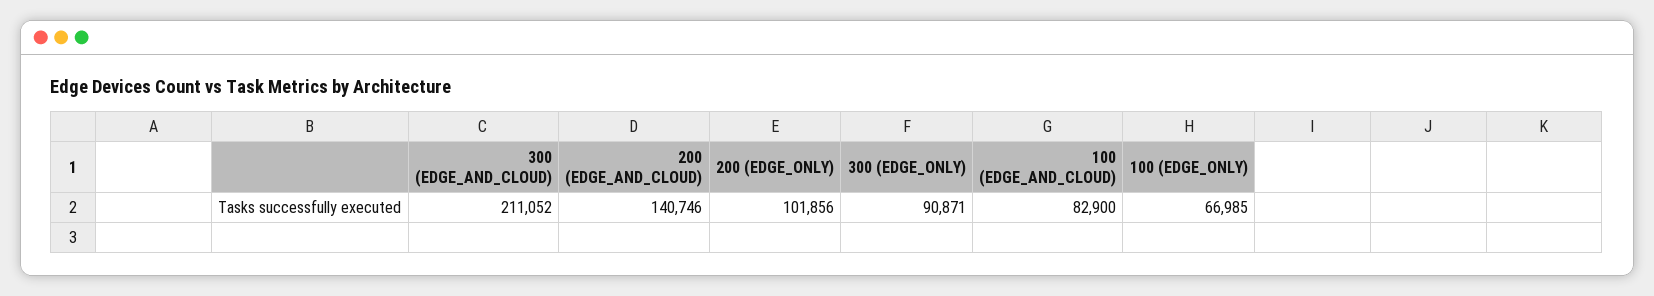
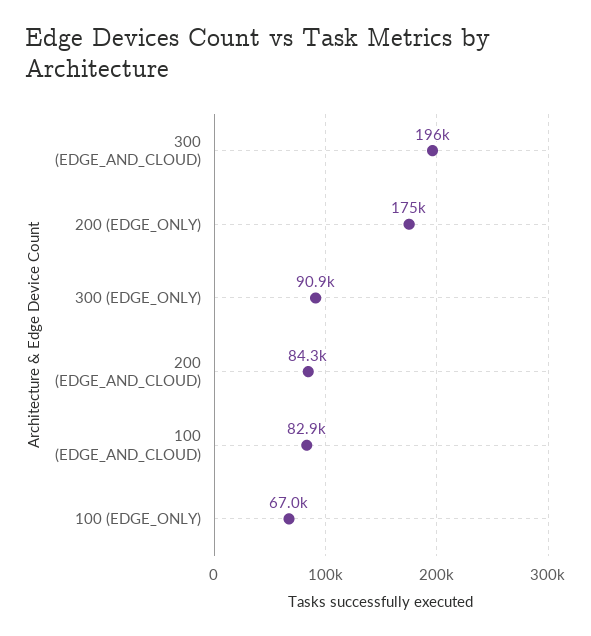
300 (EDGE_AND_CLOUD): 211052 -> 196000
200 (EDGE_AND_CLOUD): 140746 -> 84300
200 (EDGE_ONLY): 101856 -> 175000

